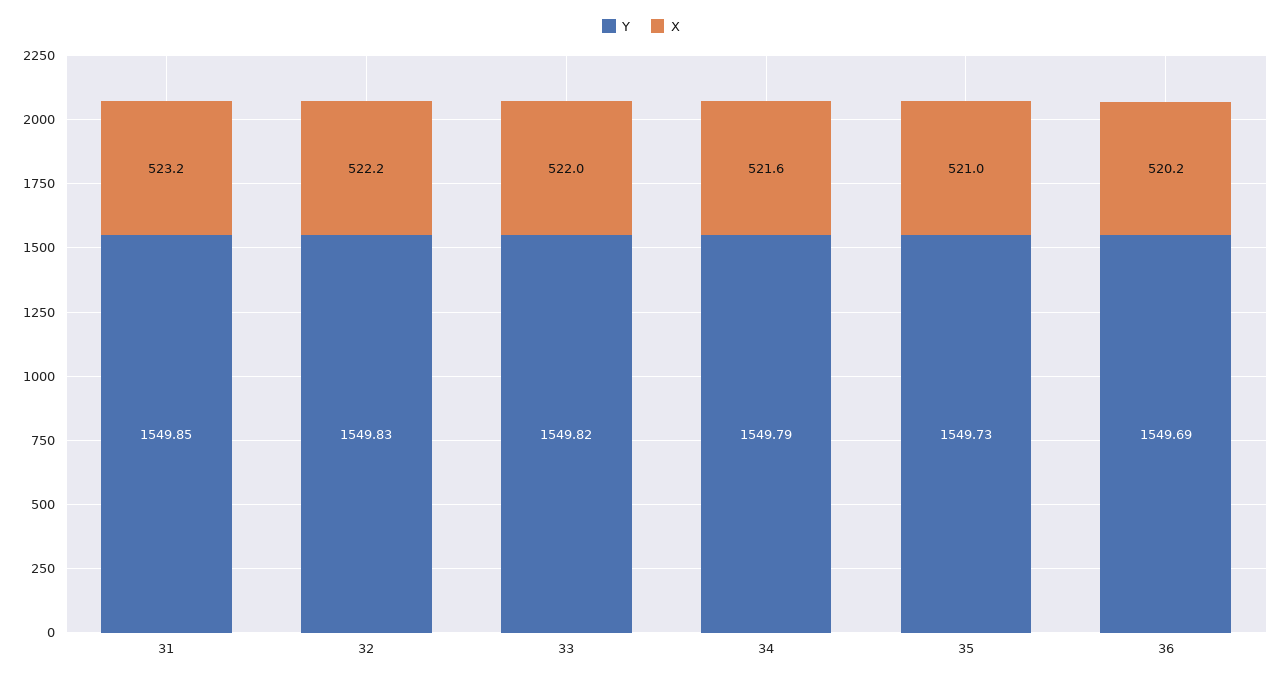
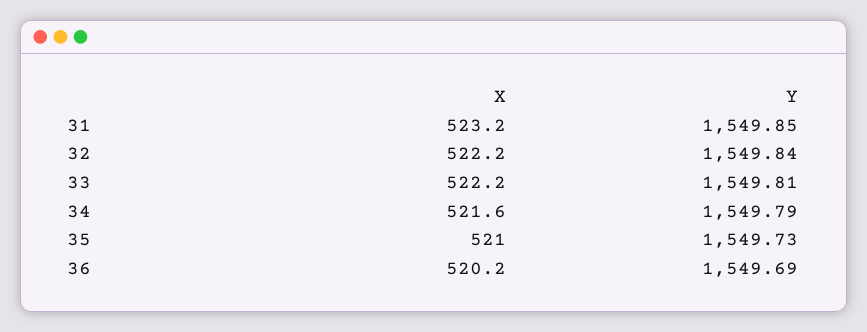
Y, 32: 1549.83 -> 1549.84
Y, 33: 1549.82 -> 1549.81
X, 33: 522 -> 522.2

